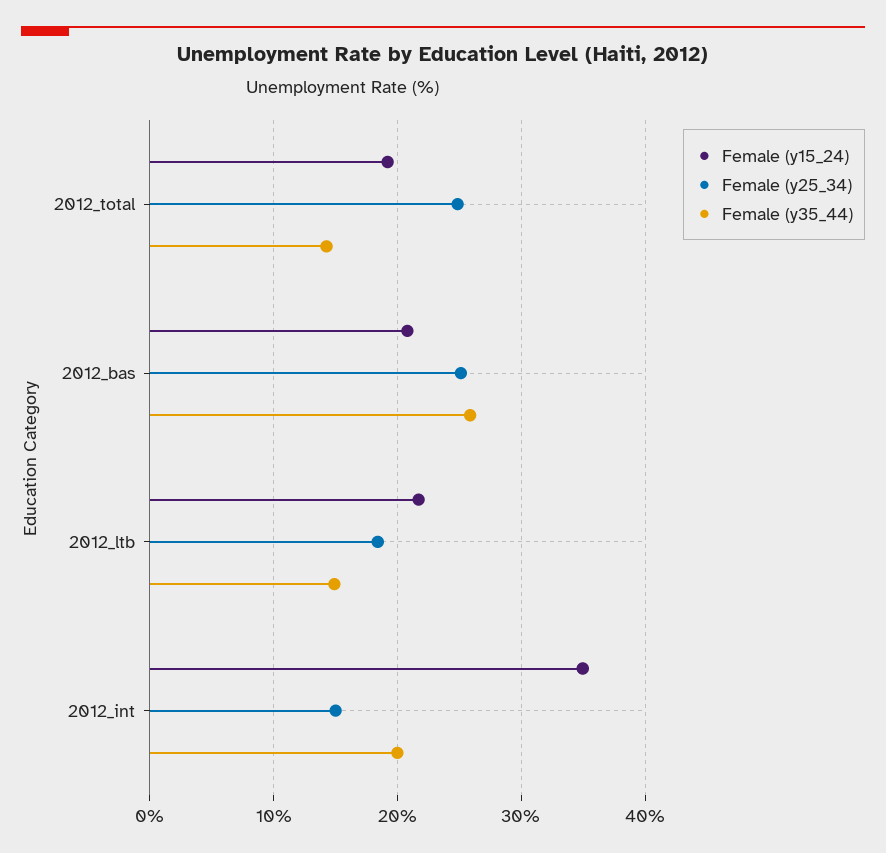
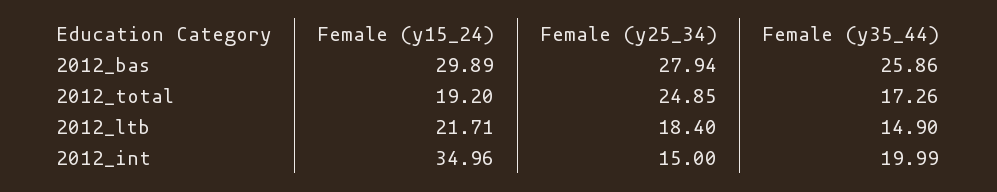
Female (y35_44), 2012_total: 14 -> 17.26
Female (y15_24), 2012_bas: 21 -> 29.89
Female (y25_34), 2012_bas: 25 -> 27.94

